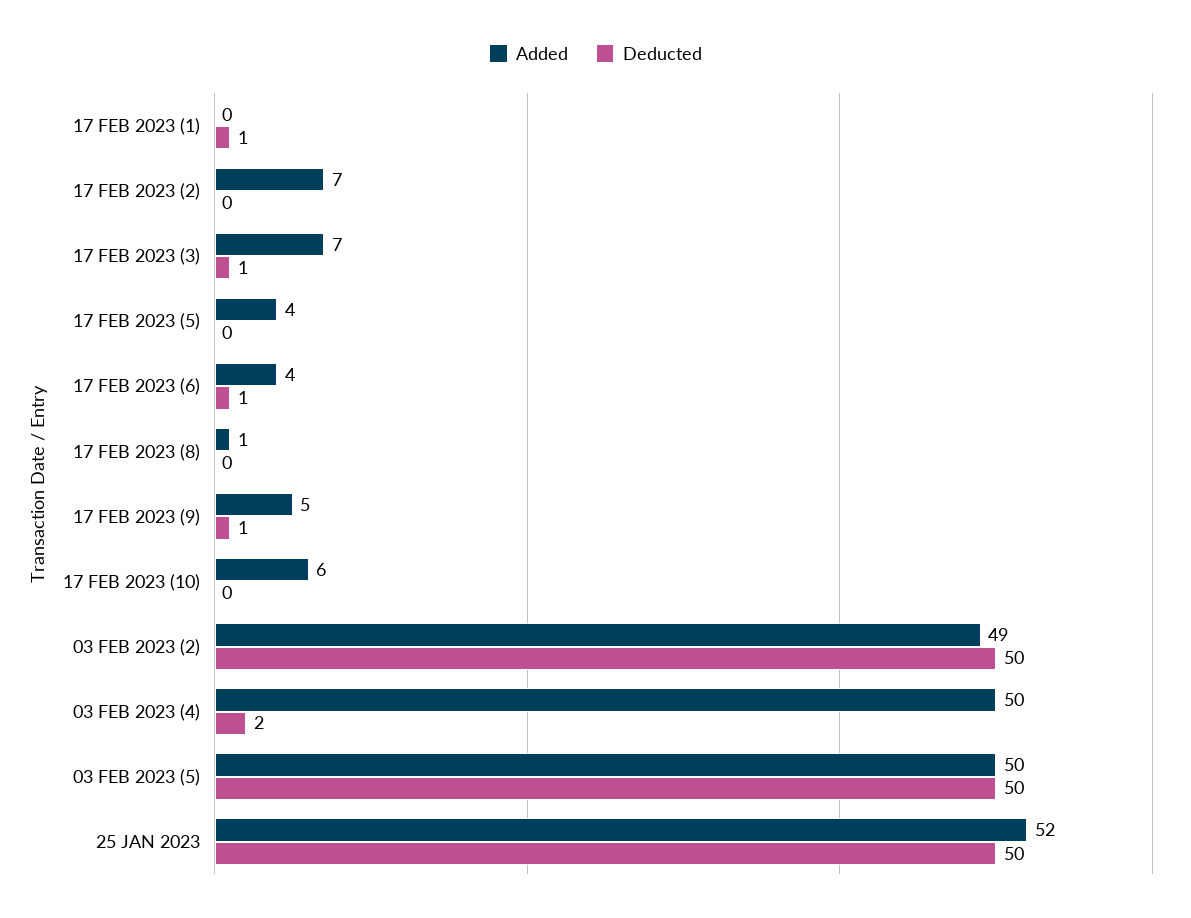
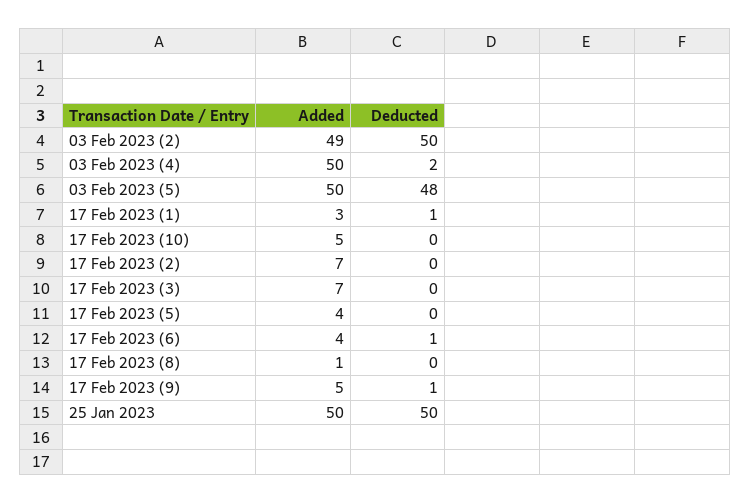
Added, 17 FEB 2023 (1): 0 -> 3
Deducted, 17 FEB 2023 (3): 1 -> 0
Added, 17 FEB 2023 (10): 6 -> 5
Deducted, 03 FEB 2023 (5): 50 -> 48
Added, 25 JAN 2023: 52 -> 50

